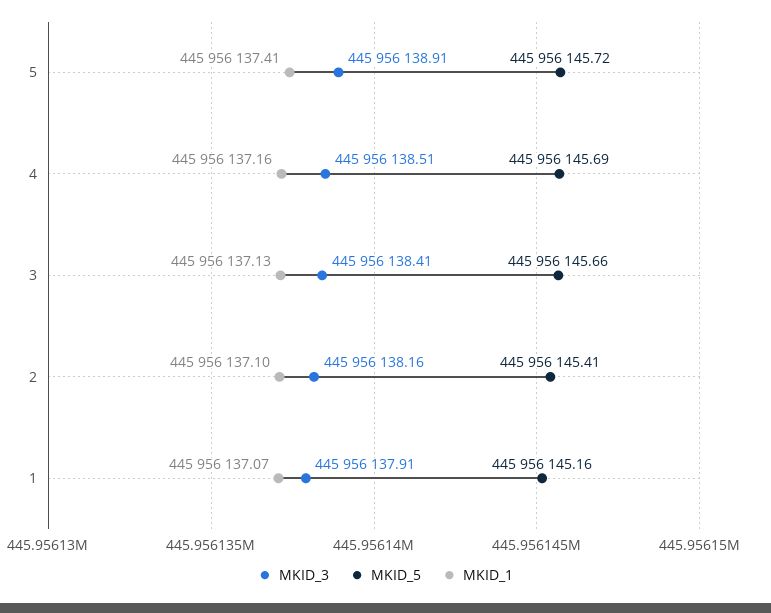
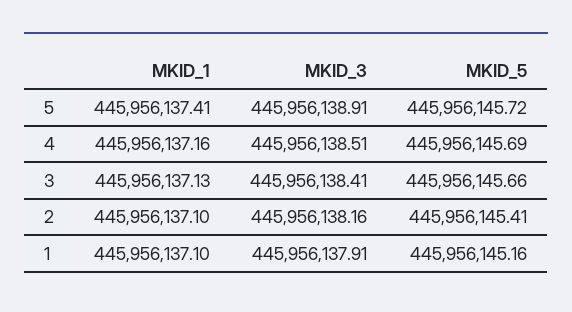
MKID_1, 1: 445956137.07 -> 445956137.1

